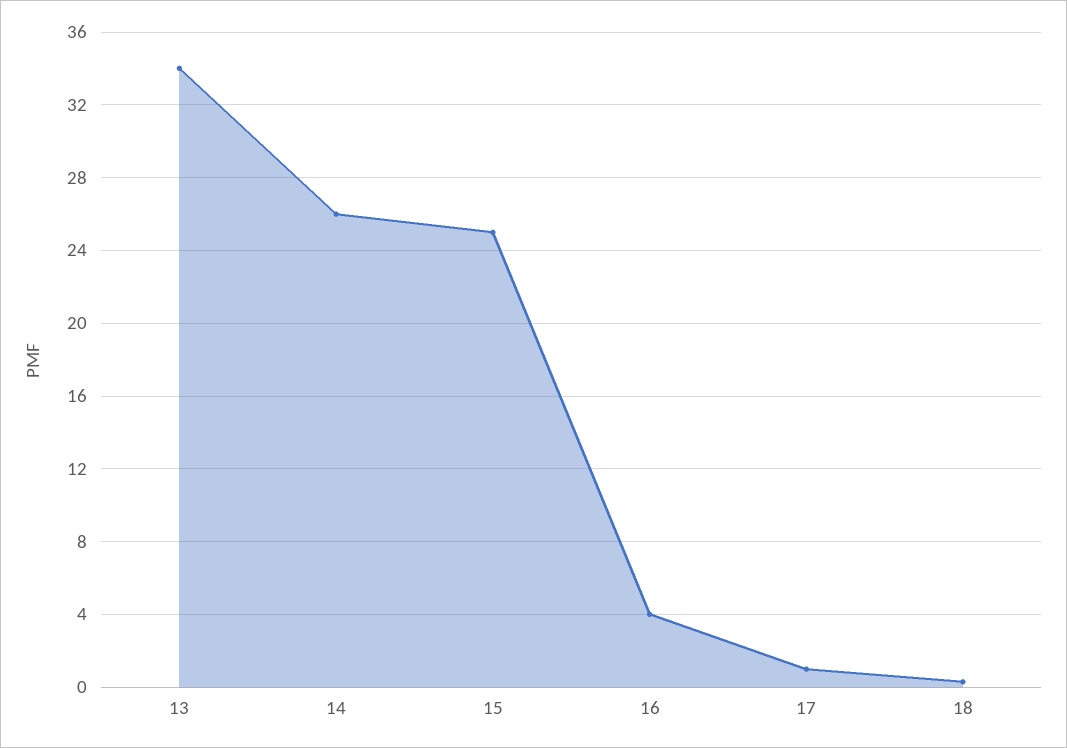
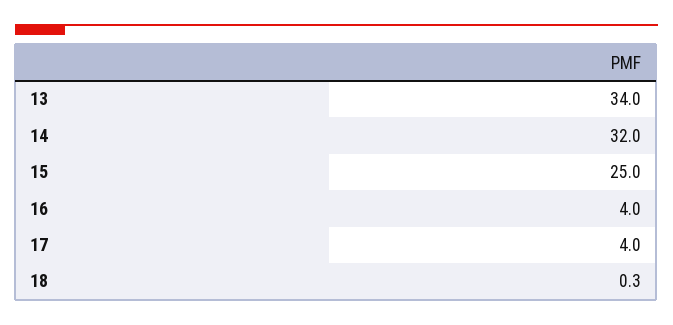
14: 26 -> 32
17: 1 -> 4

